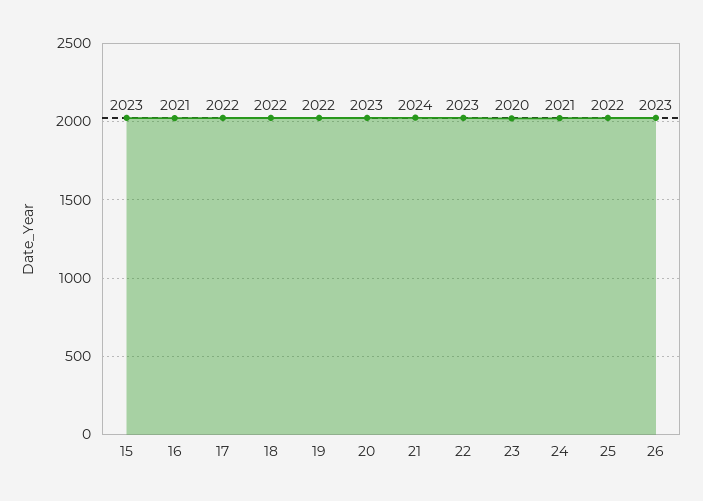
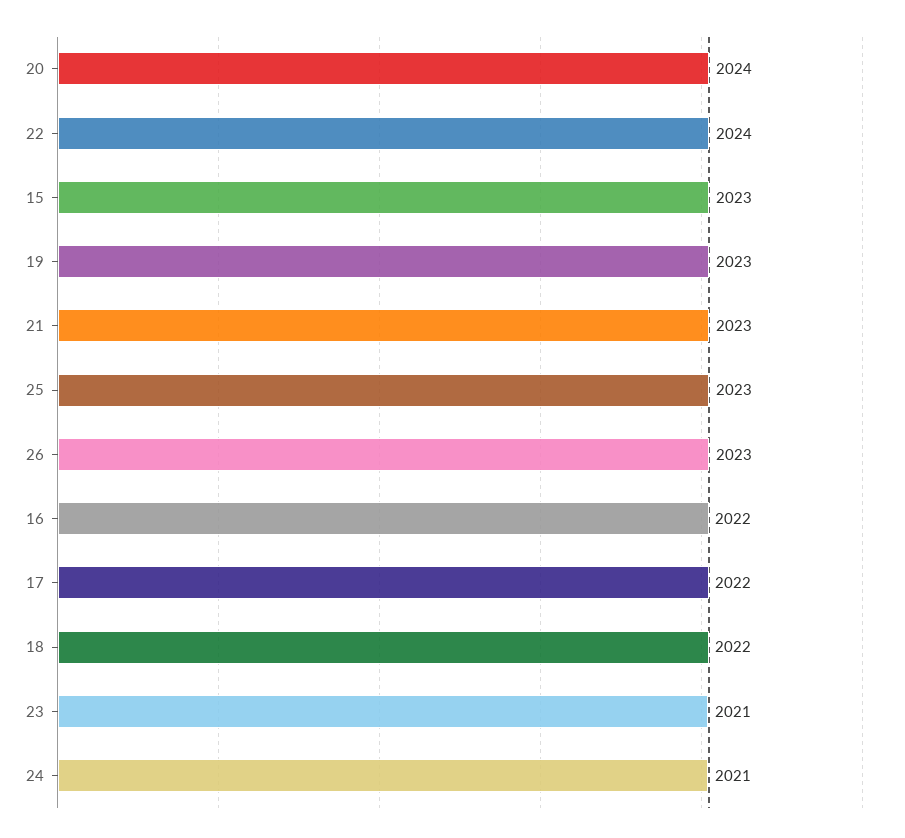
16: 2021 -> 2022
19: 2022 -> 2023
20: 2023 -> 2024
21: 2024 -> 2023
22: 2023 -> 2024
23: 2020 -> 2021
25: 2022 -> 2023

